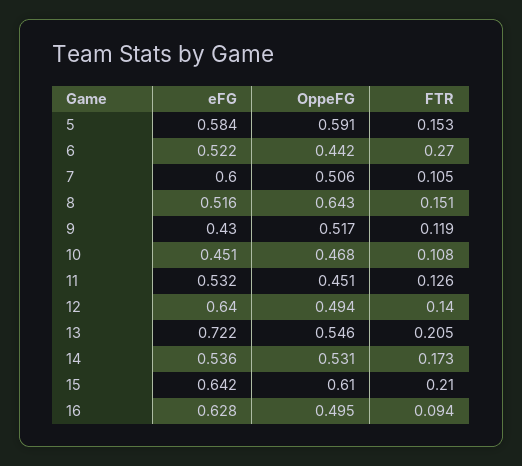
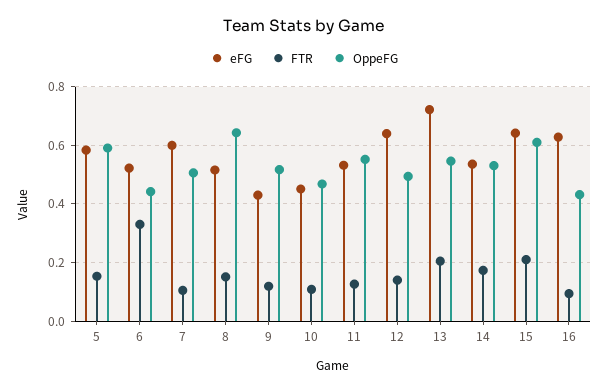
FTR, 6: 0.27 -> 0.325
OppeFG, 11: 0.451 -> 0.55
OppeFG, 16: 0.495 -> 0.425

